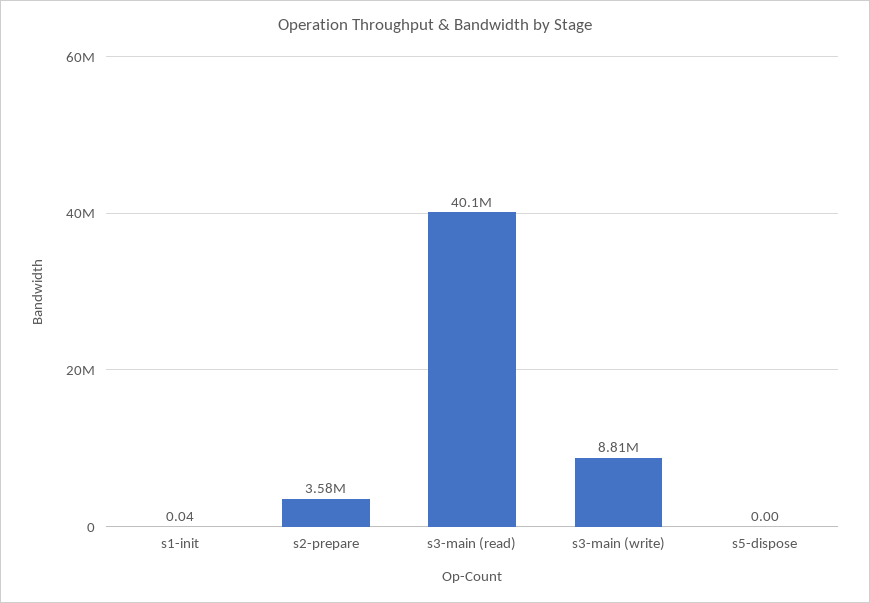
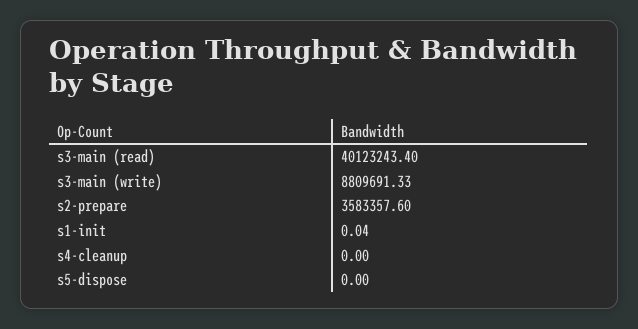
s4-cleanup: none -> 0

